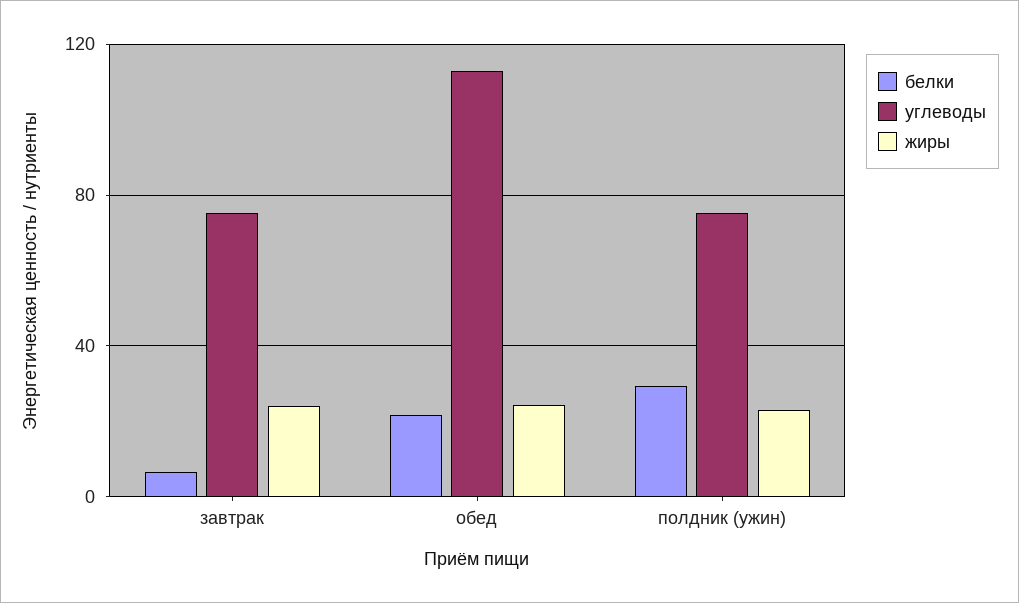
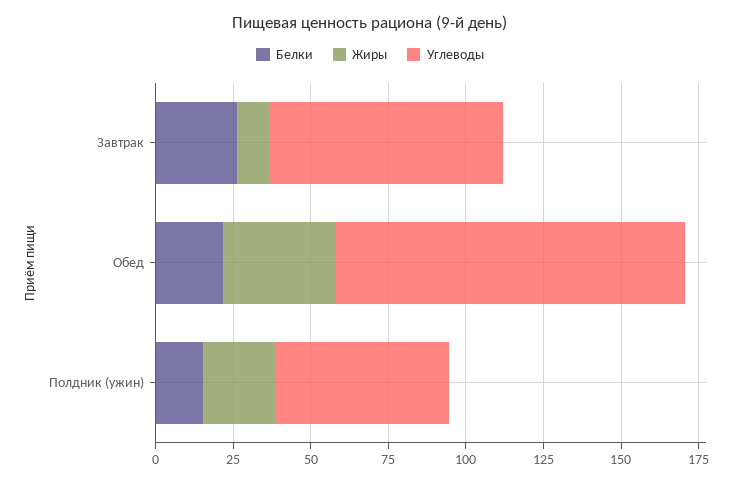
белки, завтрак: 5 -> 25
жиры, завтрак: 25 -> 10
жиры, обед: 25 -> 35
белки, полдник (ужин): 30 -> 15
углеводы, полдник (ужин): 75 -> 55

